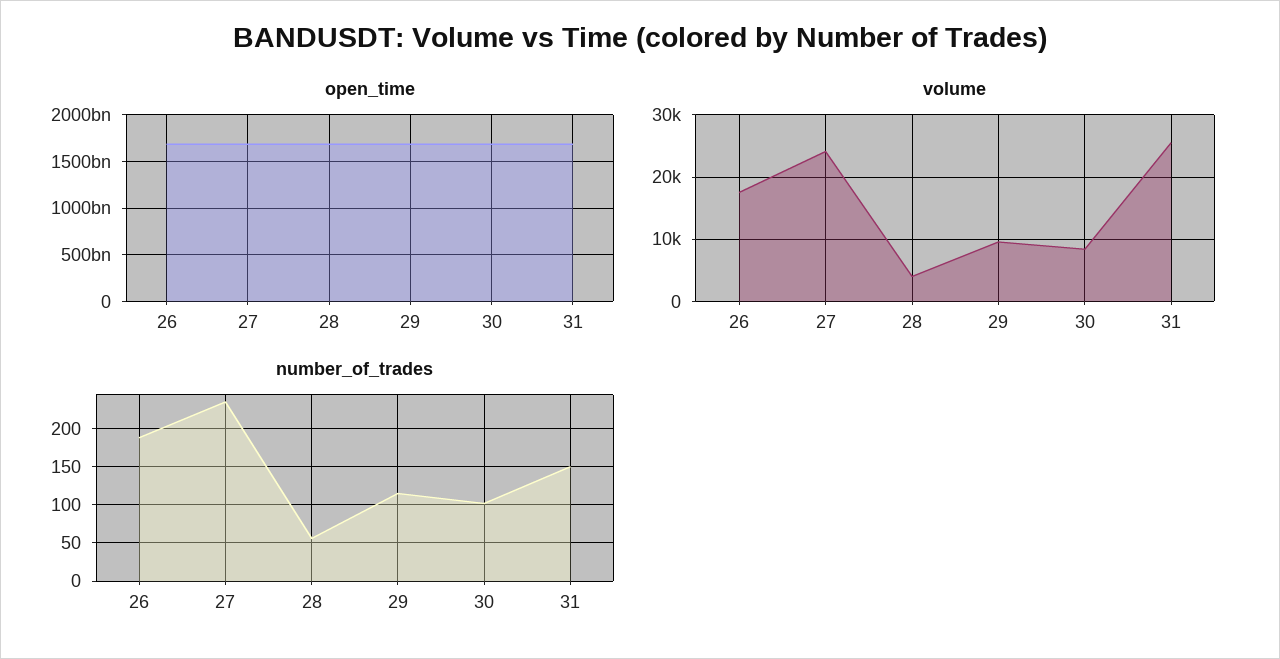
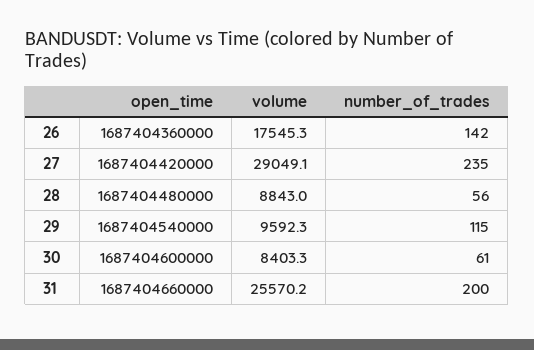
volume, 27: 24000 -> 29049.1
volume, 28: 4000 -> 8843
number_of_trades, 26: 190 -> 142
number_of_trades, 30: 100 -> 61
number_of_trades, 31: 150 -> 200

